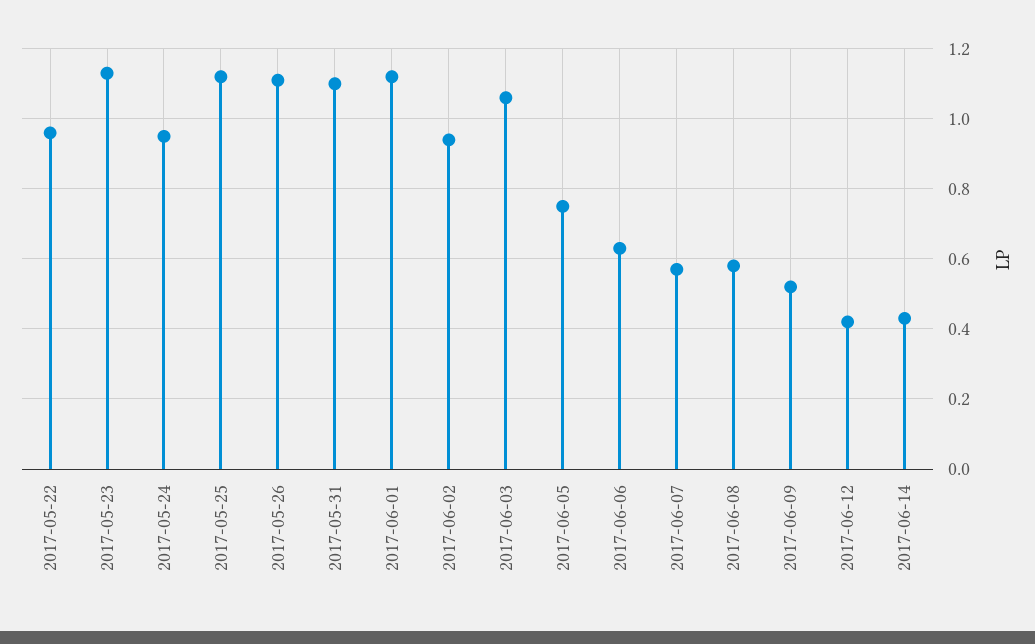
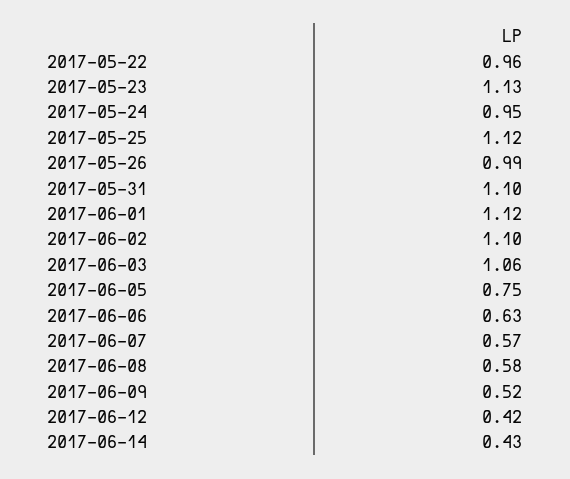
2017-05-26: 1.1 -> 0.99
2017-06-02: 0.95 -> 1.1

